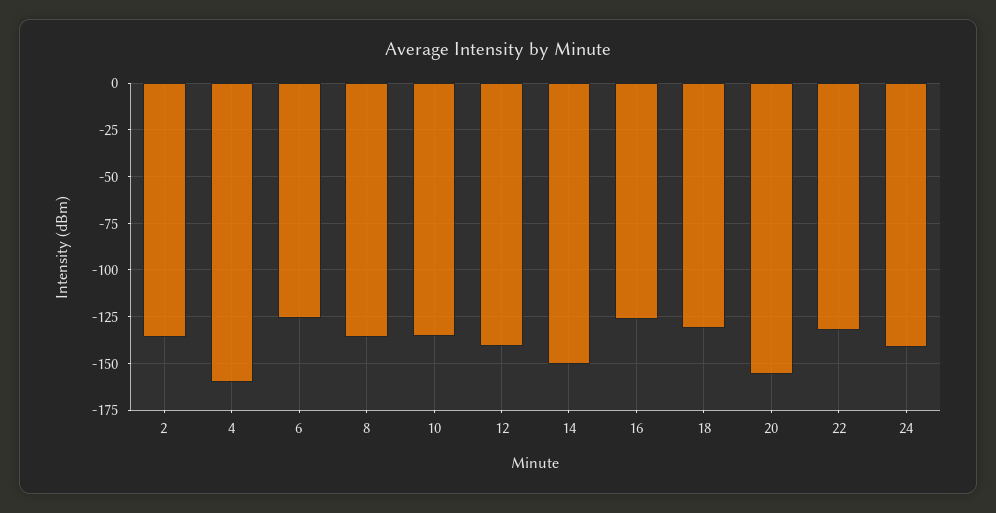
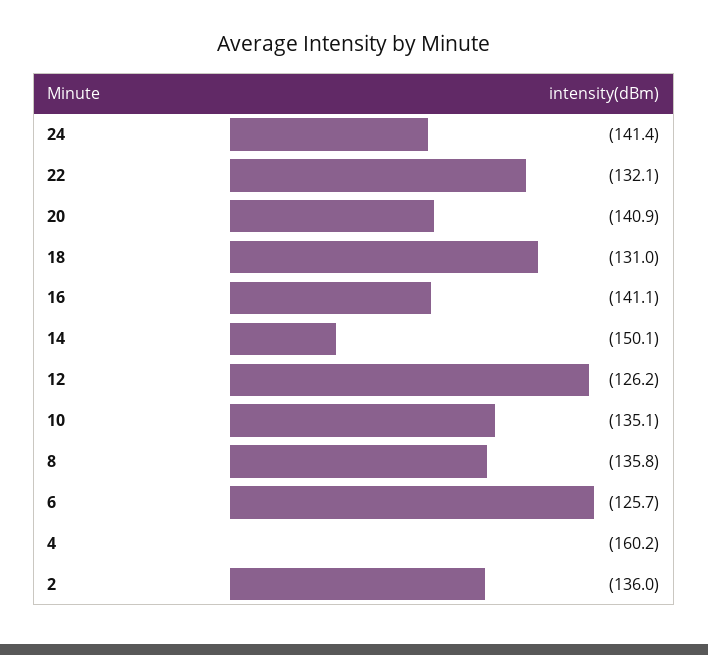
12: -140 -> -126.2
16: -125 -> -141.1
20: -155 -> -140.9

